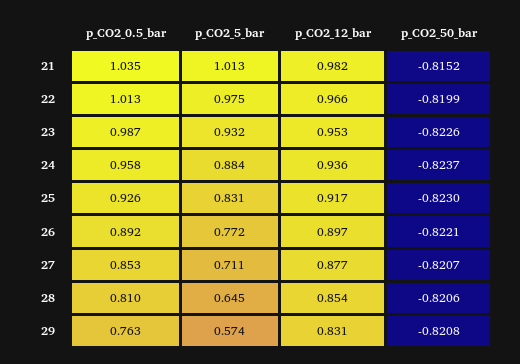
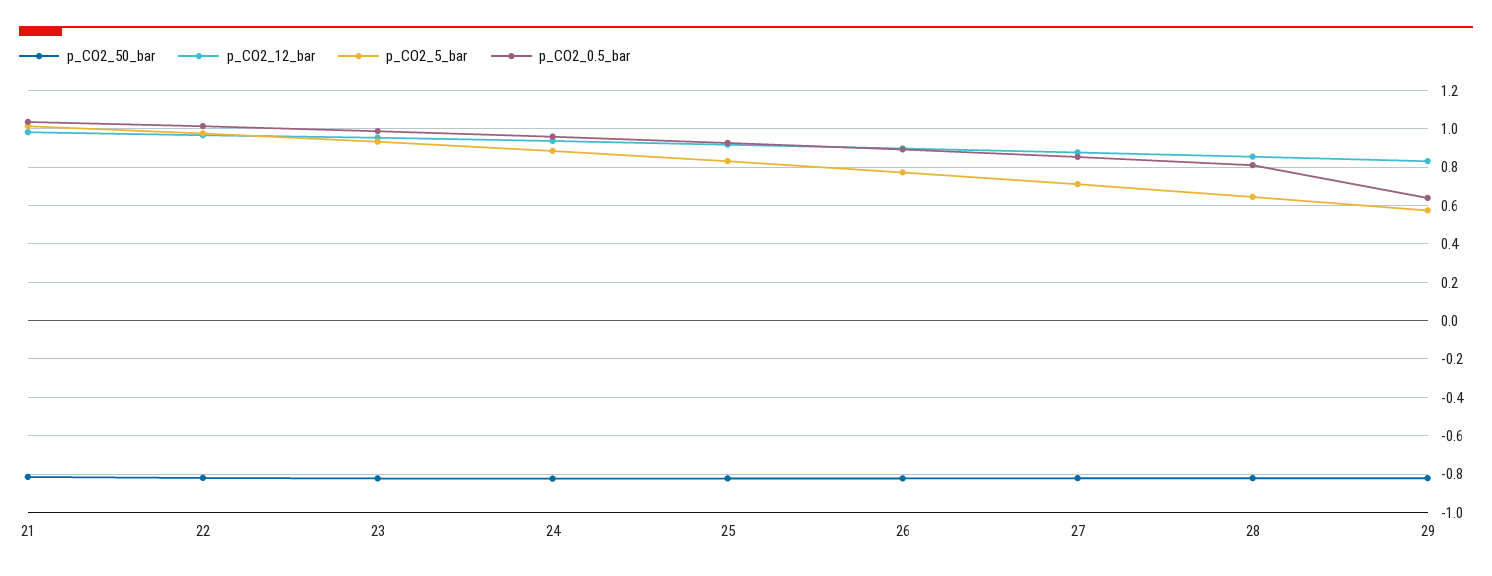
p_CO2_0.5_bar, 29: 0.763 -> 0.65

